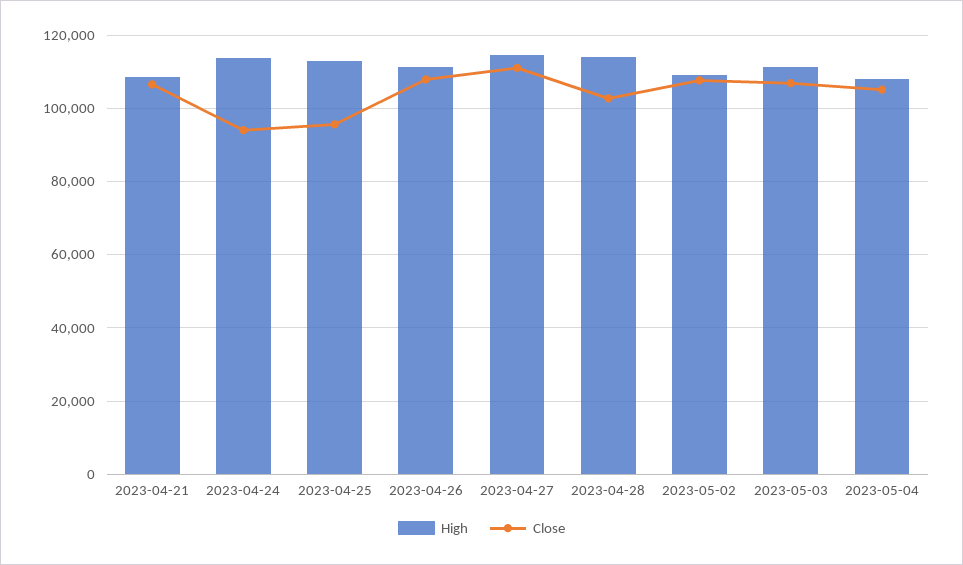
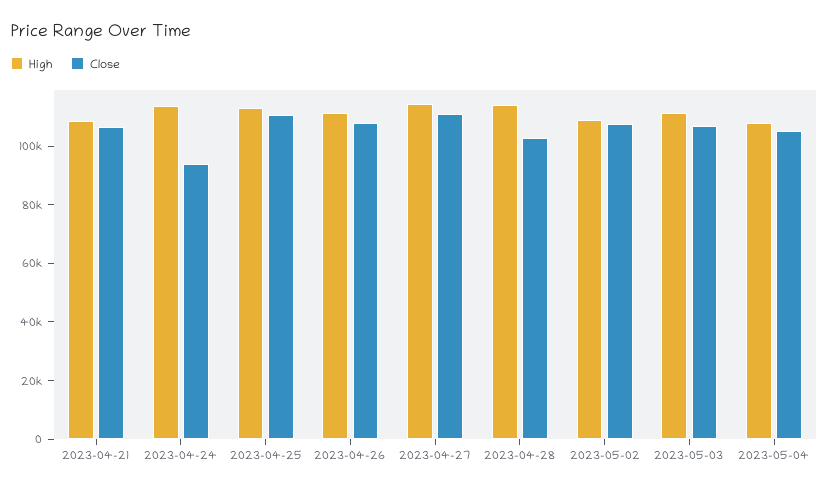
Close, 2023-04-25: 96000 -> 110000

